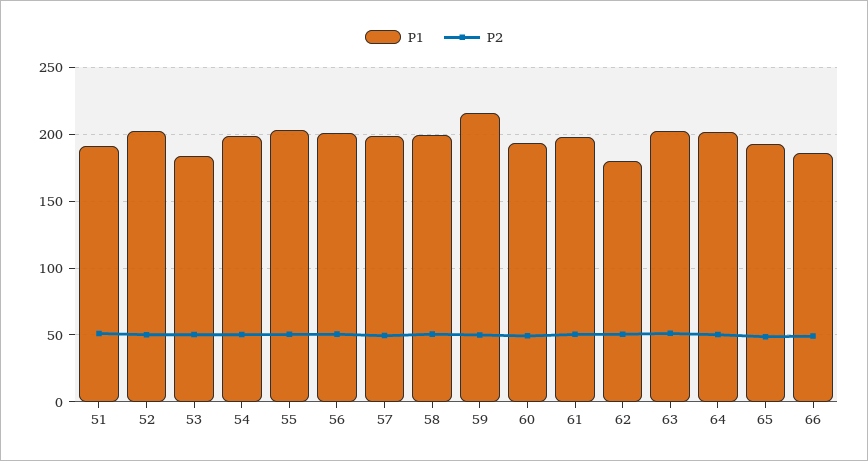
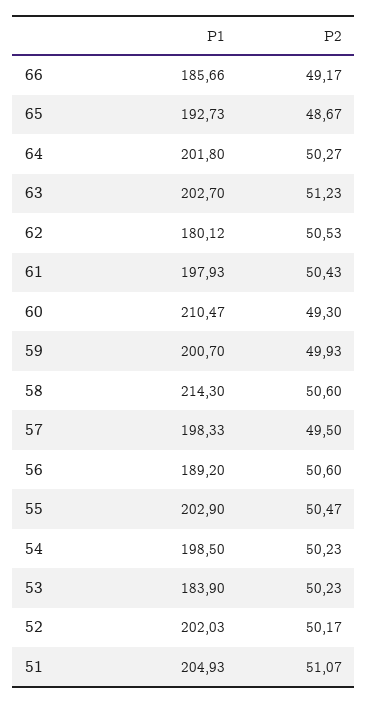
P1, 51: 190 -> 204.93
P1, 56: 200 -> 189.2
P1, 58: 200 -> 214.3
P1, 59: 215 -> 200.7
P1, 60: 195 -> 210.47

